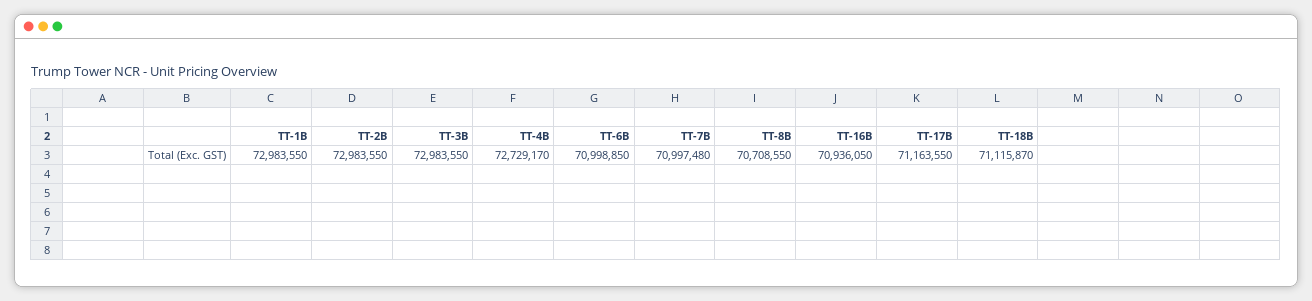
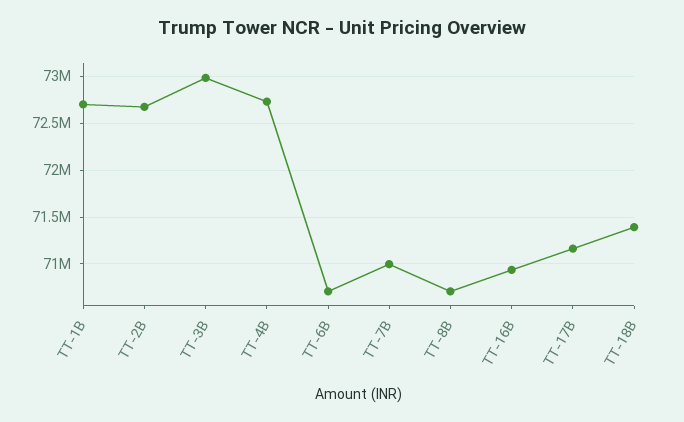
TT-1B: 72983550 -> 72700000
TT-2B: 72983550 -> 72700000
TT-6B: 70998850 -> 70700000
TT-18B: 71115870 -> 71400000

